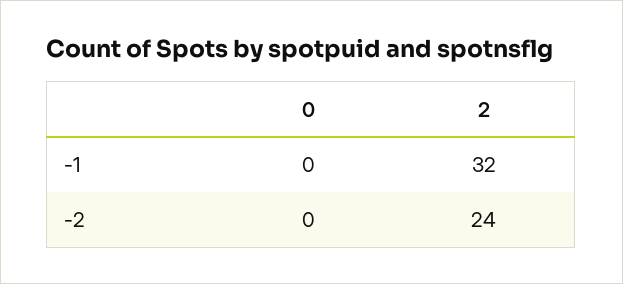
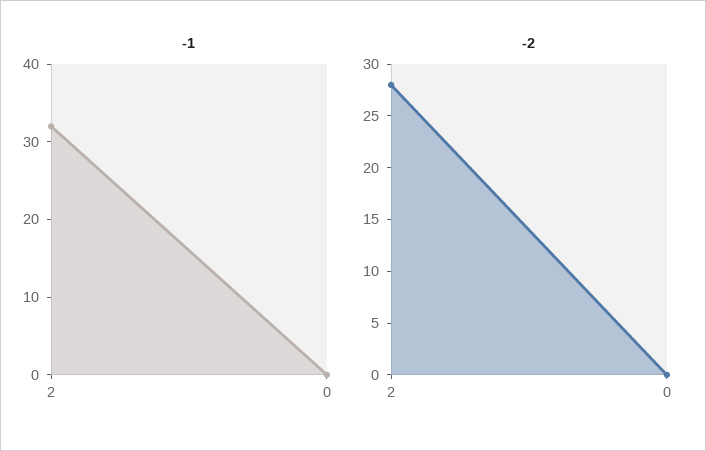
-2, 2: 24 -> 28

